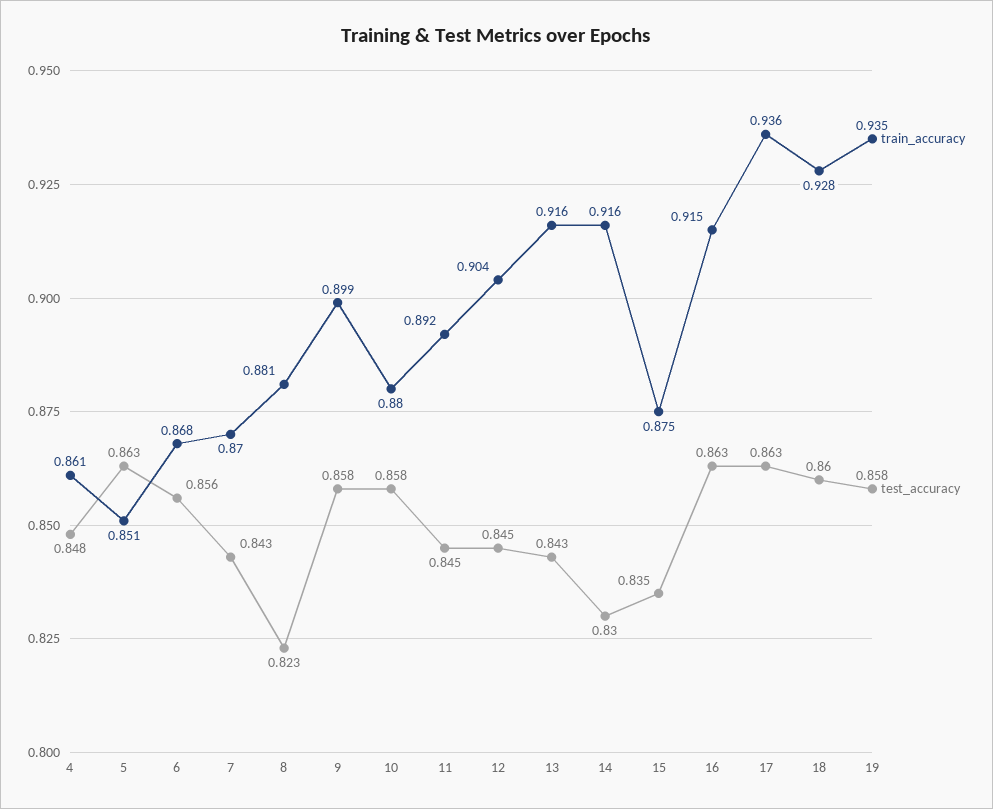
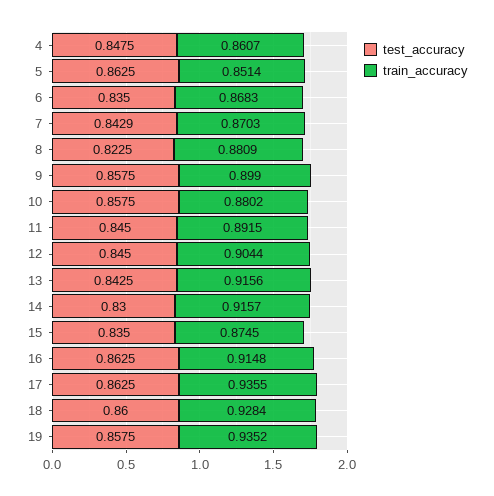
test_accuracy, 6: 0.856 -> 0.835

